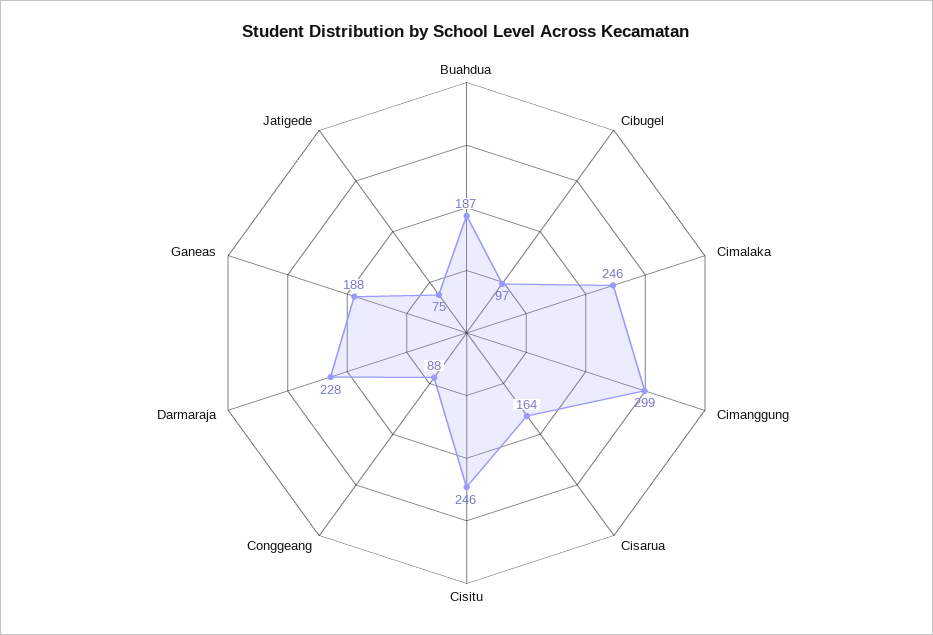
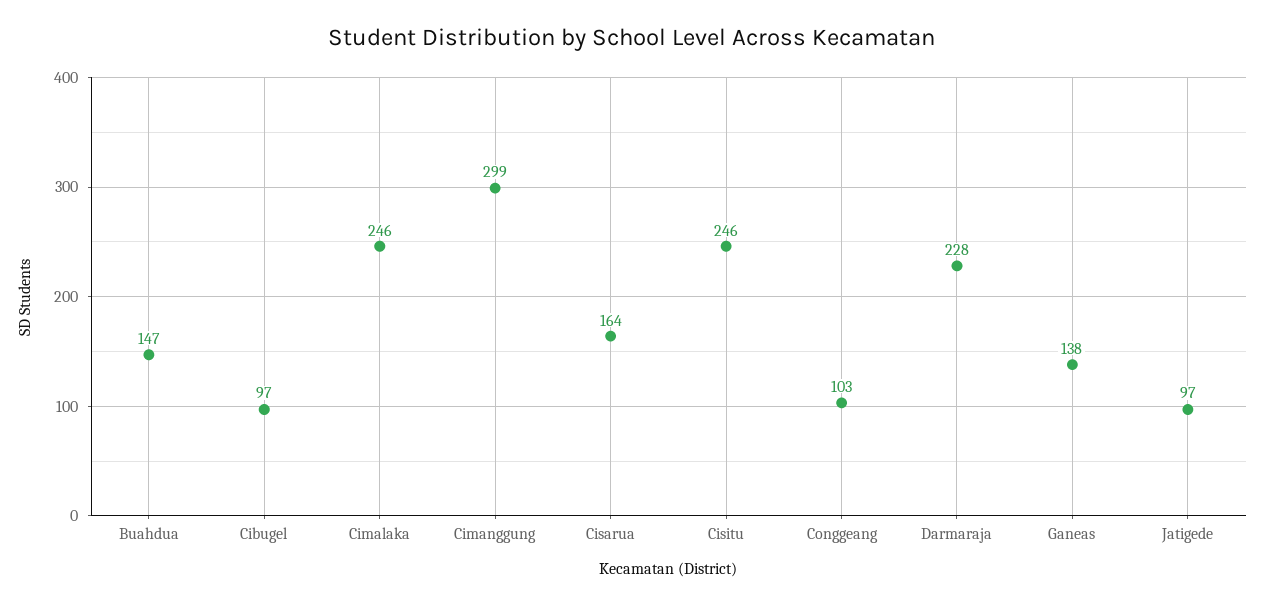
Buahdua: 187 -> 147
Conggeang: 88 -> 103
Ganeas: 188 -> 138
Jatigede: 75 -> 97

